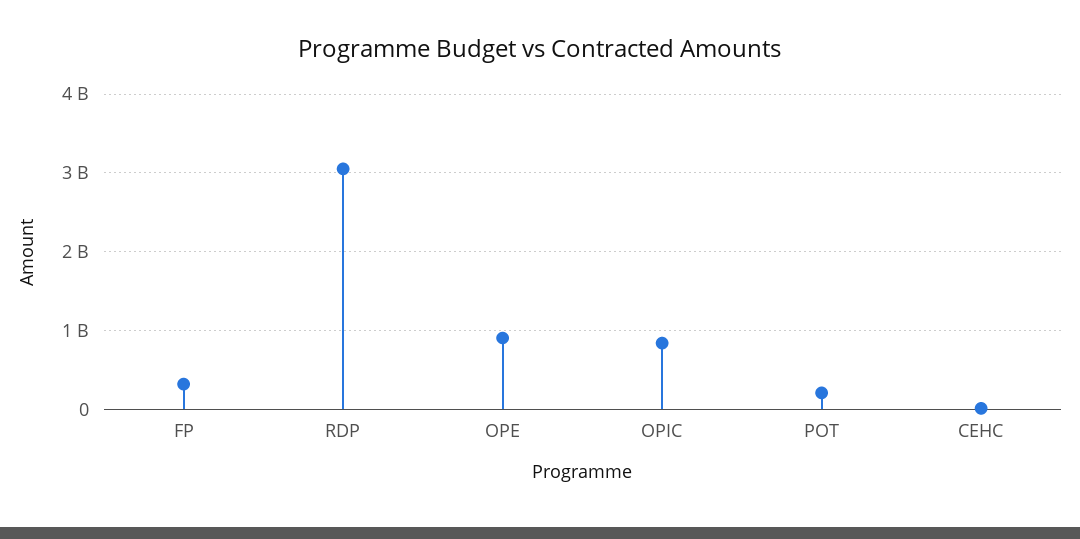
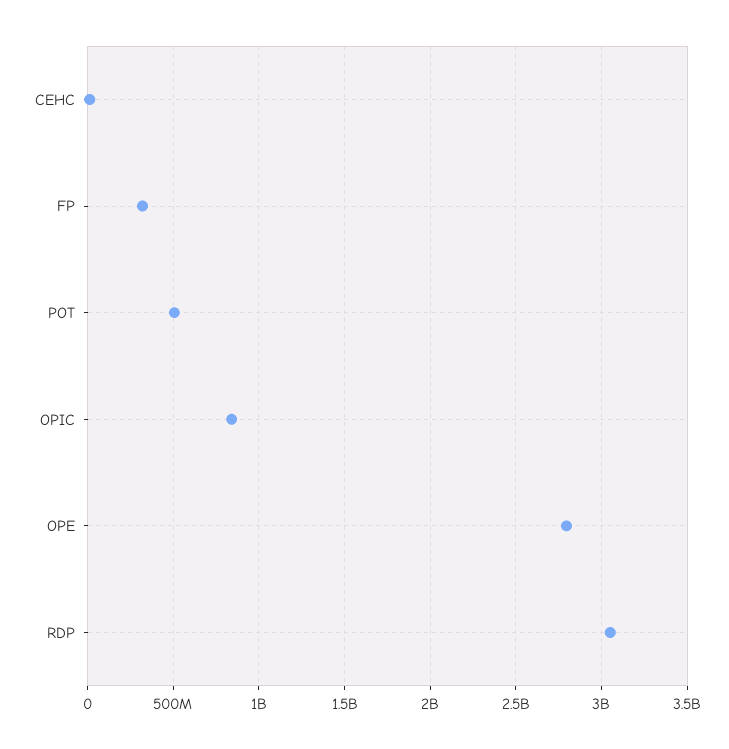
OPE: 900000000 -> 2800000000
POT: 200000000 -> 500000000

